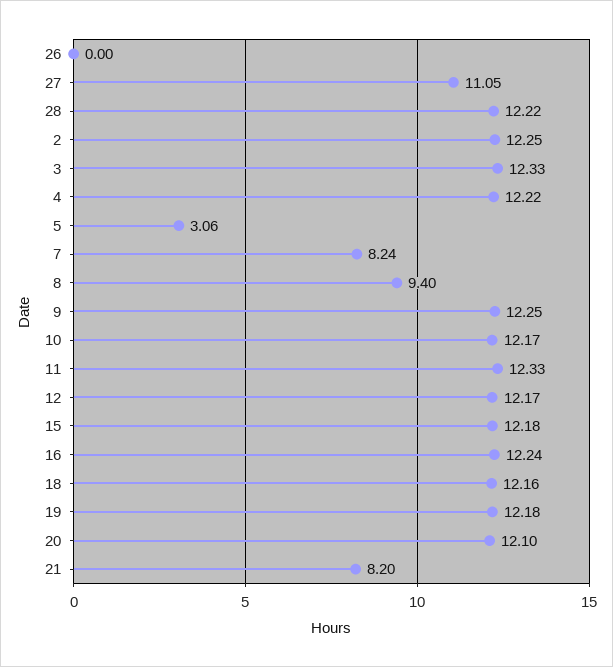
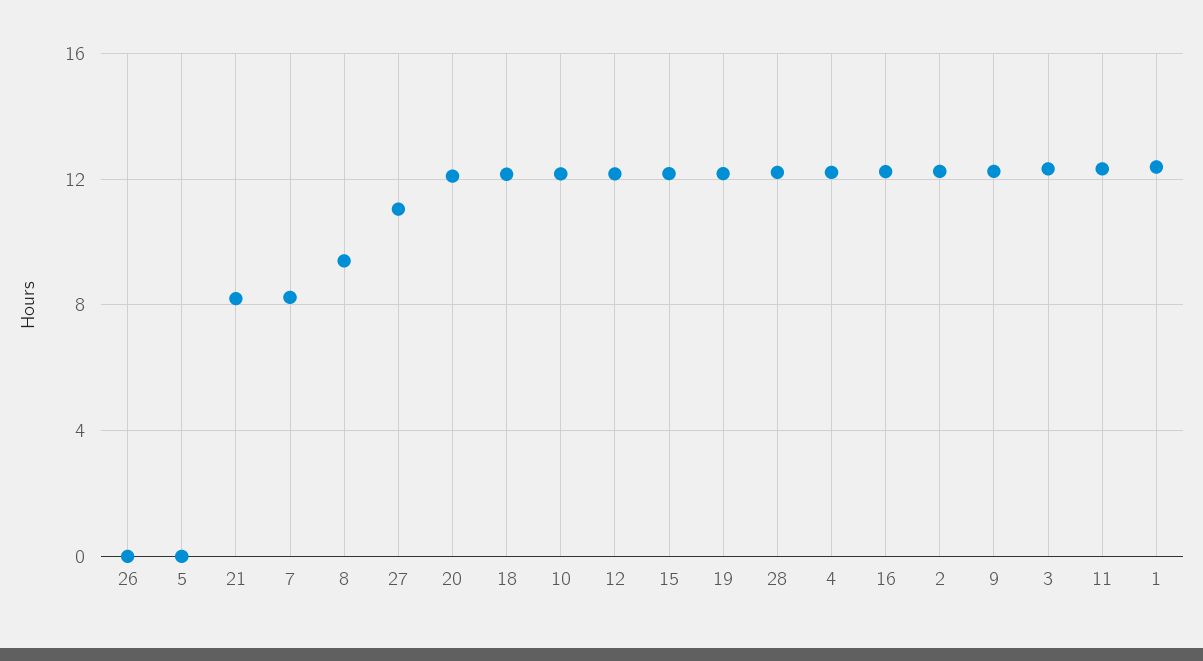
5: 3.06 -> 0
1: none -> 12.5

